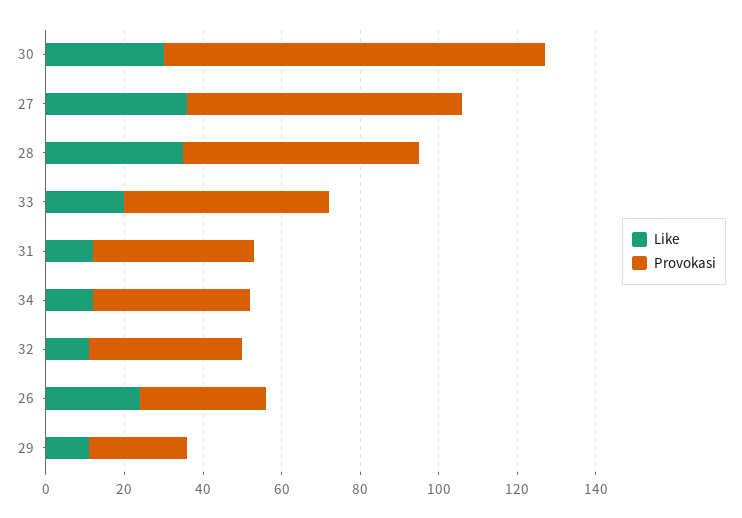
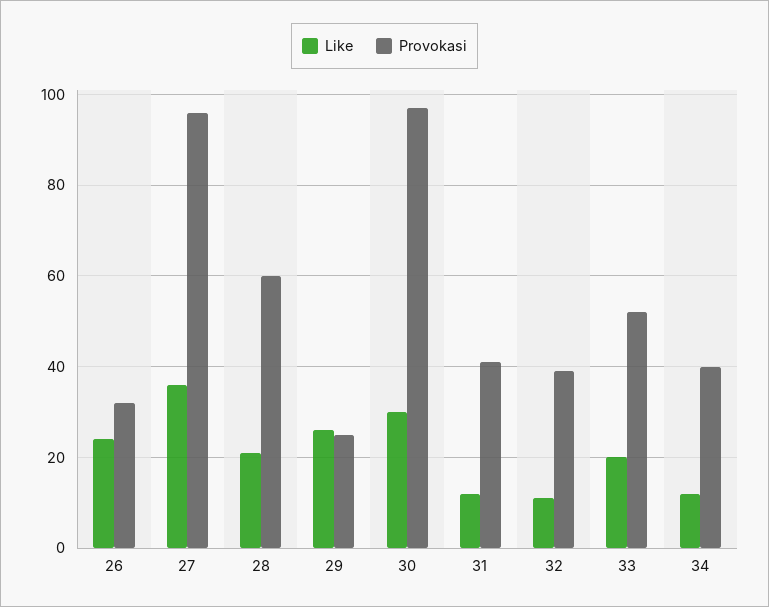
Provokasi, 27: 70 -> 95
Like, 28: 35 -> 20
Like, 29: 10 -> 25

